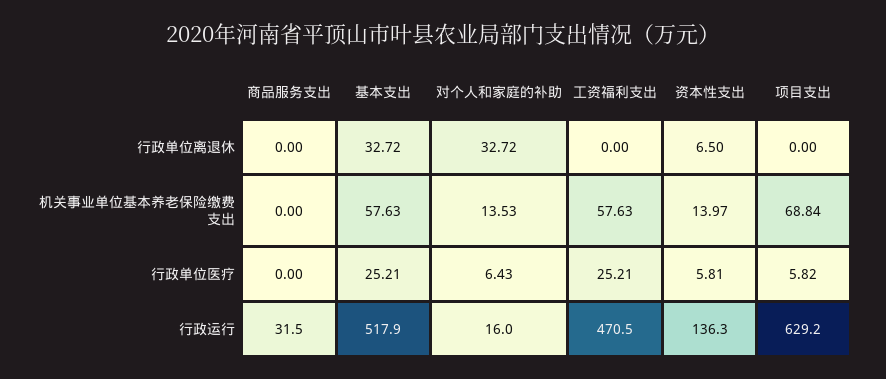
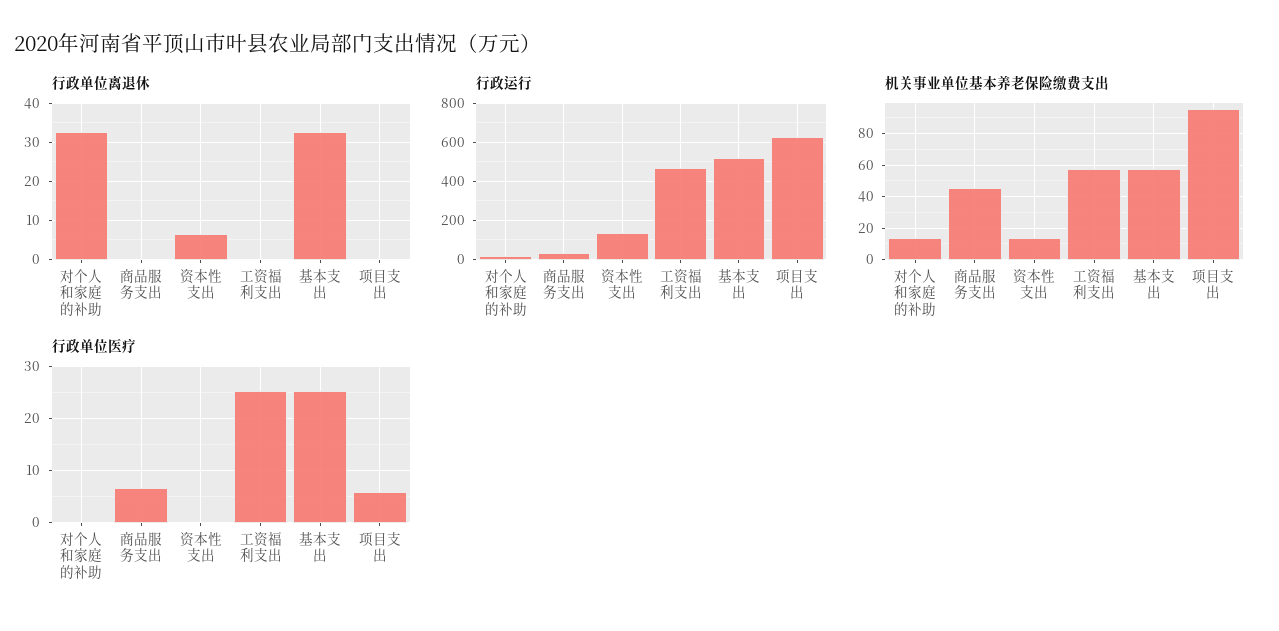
机关事业单位基本养老保险缴费支出, 商品服务支出: 0 -> 45
机关事业单位基本养老保险缴费支出, 项目支出: 68.84 -> 95
行政单位医疗, 商品服务支出: 0 -> 6
行政单位医疗, 对个人和家庭的补助: 6.43 -> 0
行政单位医疗, 资本性支出: 5.81 -> 0

